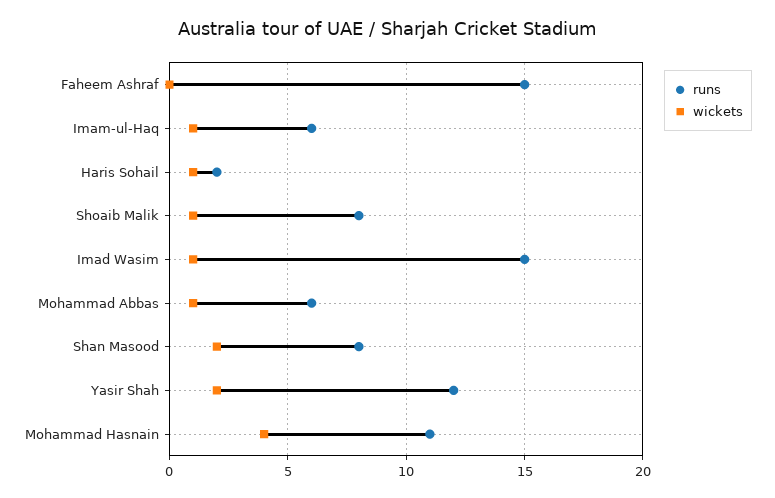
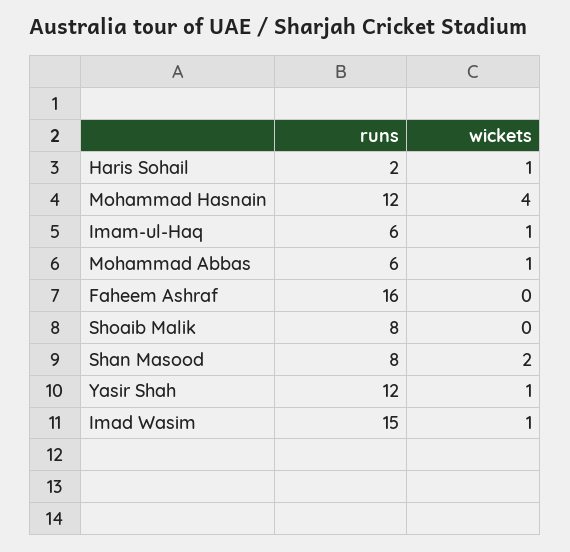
runs, Faheem Ashraf: 15 -> 16
wickets, Shoaib Malik: 1 -> 0
wickets, Yasir Shah: 2 -> 1
runs, Mohammad Hasnain: 11 -> 12

